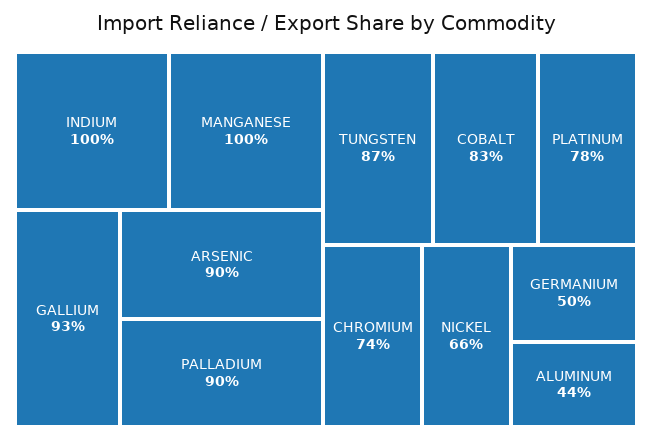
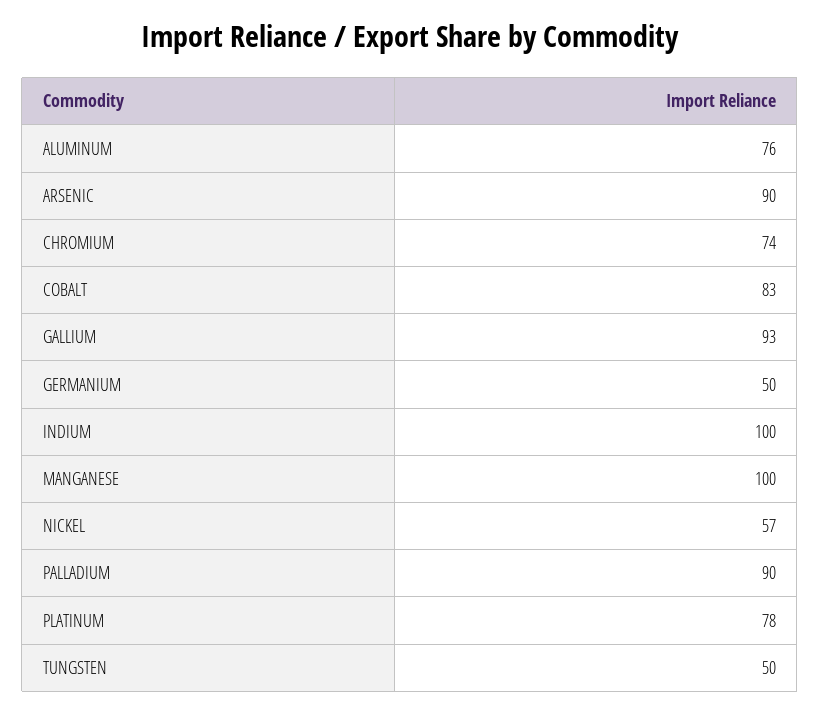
TUNGSTEN: 87 -> 50
NICKEL: 66 -> 57
ALUMINUM: 44 -> 76

